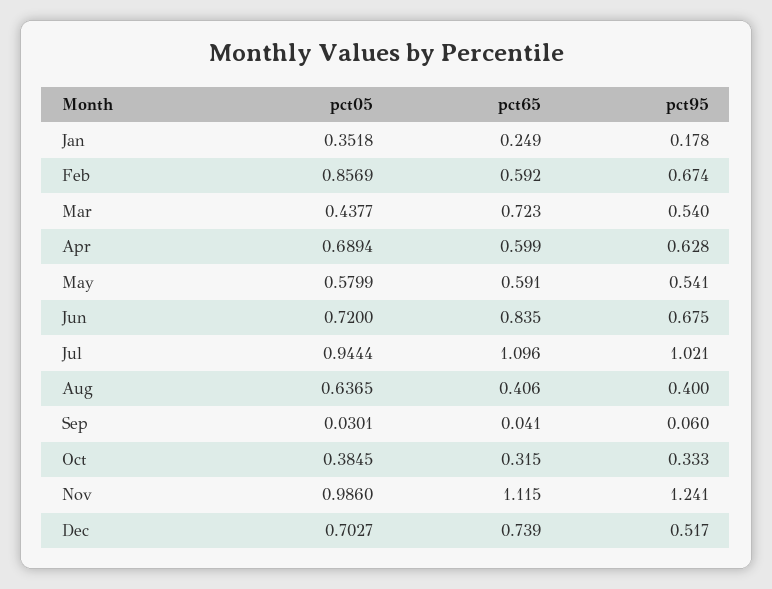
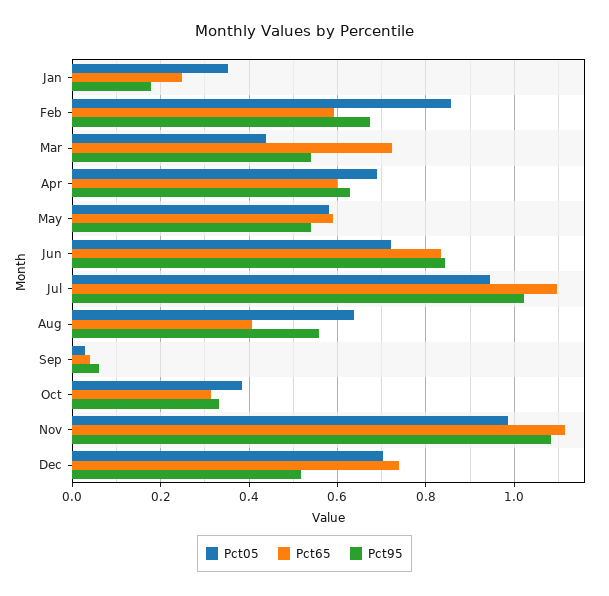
pct95, Jun: 0.675 -> 0.84
pct95, Aug: 0.4 -> 0.56
pct95, Nov: 1.241 -> 1.08

